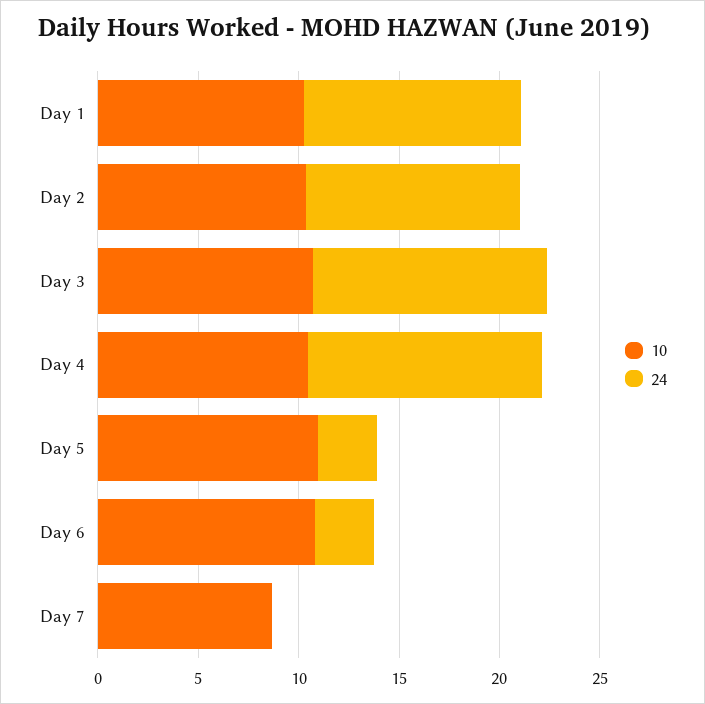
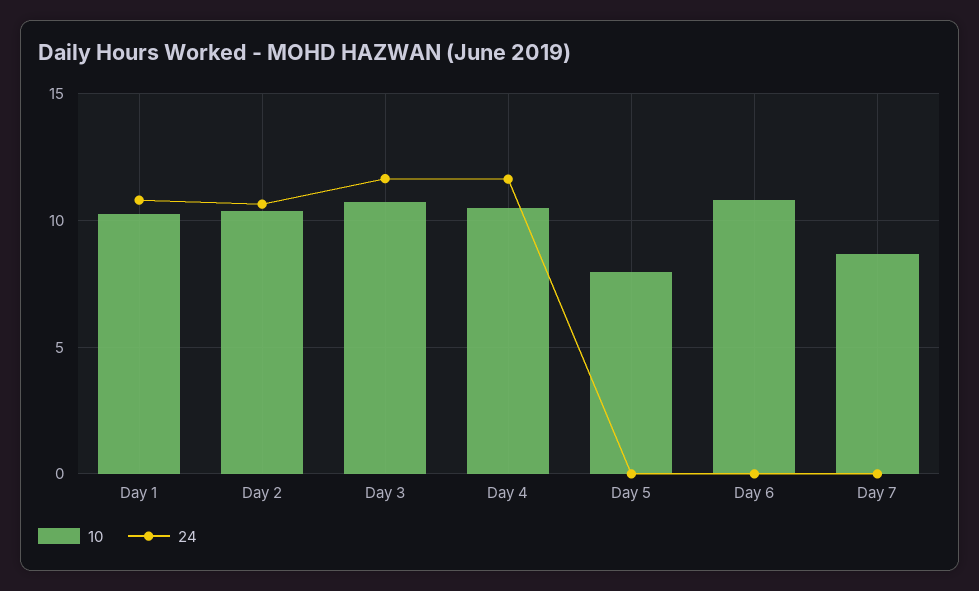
10, Day 5: 11 -> 8
24, Day 5: 3 -> 0
24, Day 6: 3 -> 0

